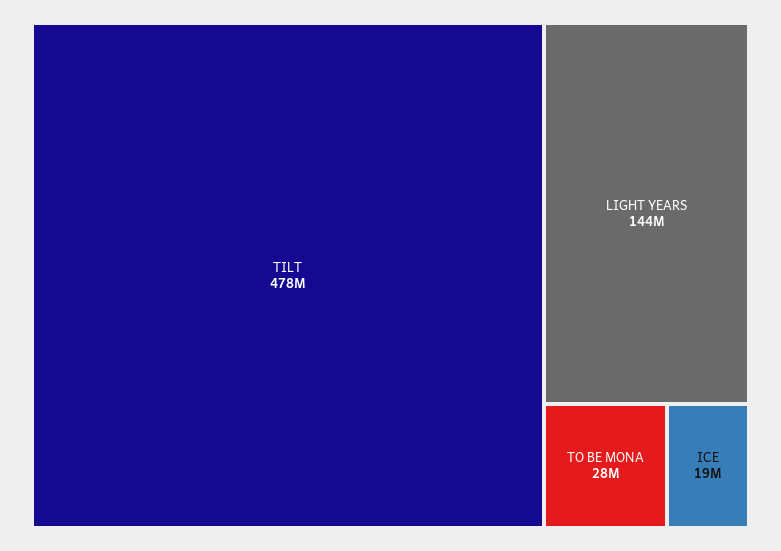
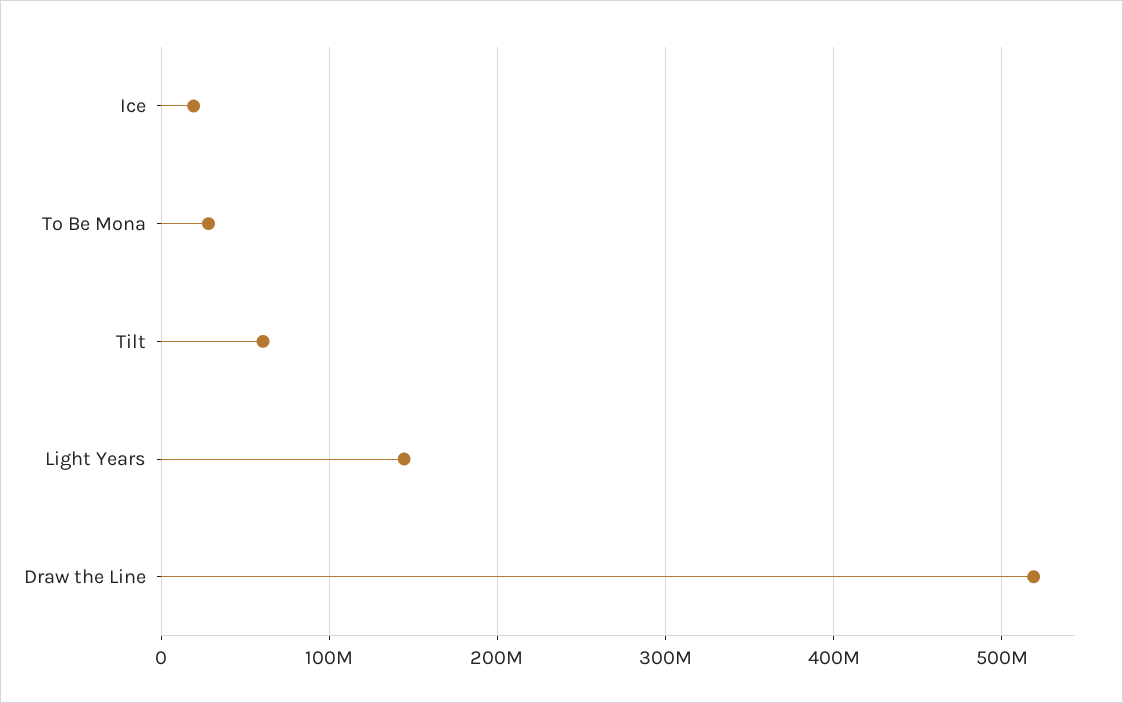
TILT: 478000000 -> 60000000
Draw the Line: none -> 520000000

